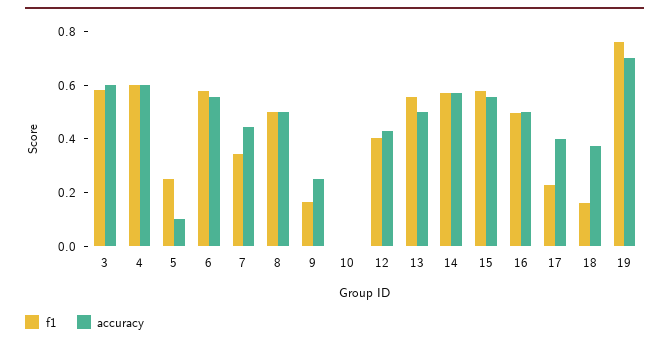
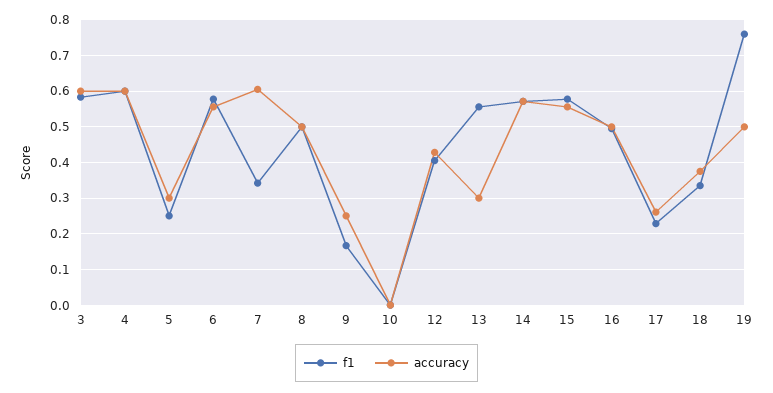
accuracy, 5: 0.1 -> 0.3
accuracy, 7: 0.45 -> 0.6
accuracy, 13: 0.5 -> 0.3
accuracy, 17: 0.4 -> 0.26
f1, 18: 0.15 -> 0.34
accuracy, 19: 0.7 -> 0.5

